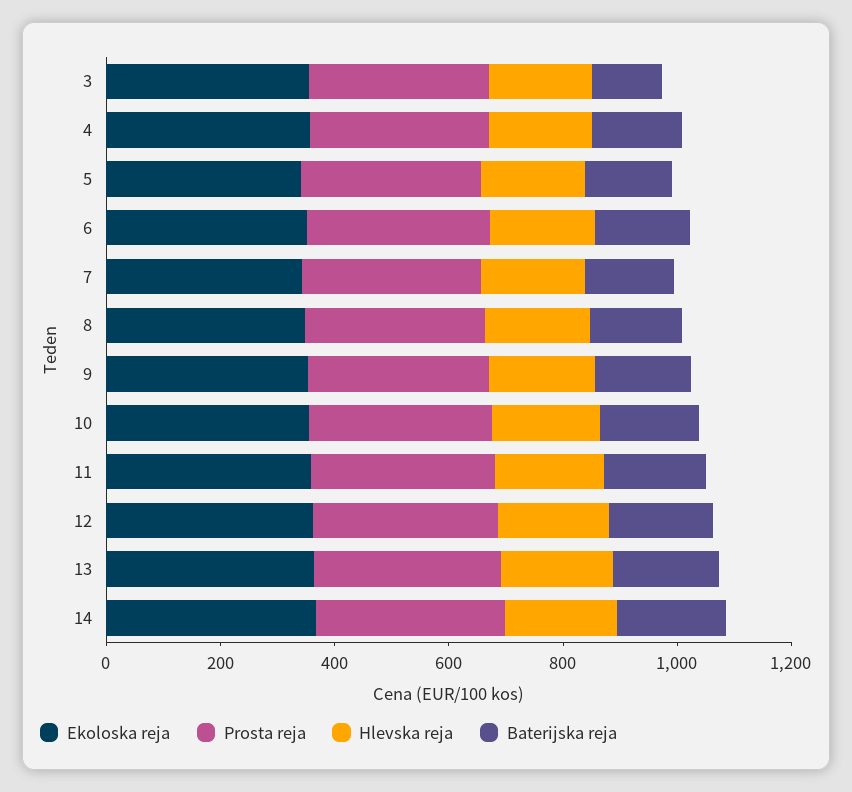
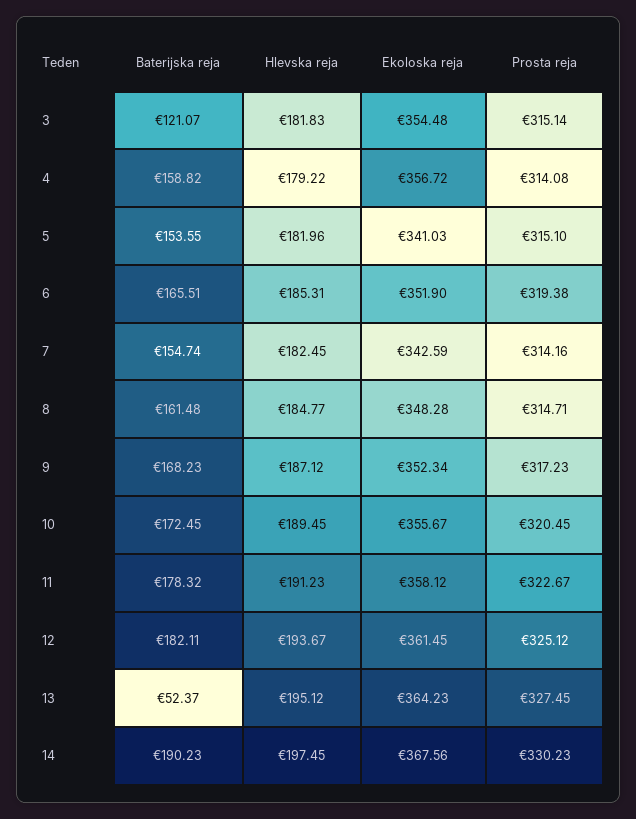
Baterijska reja, 13: 200 -> 52.37

